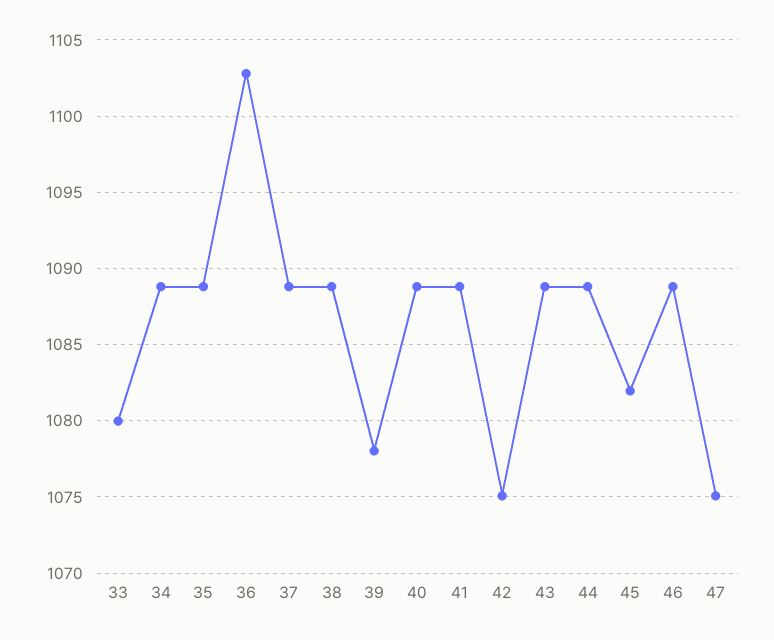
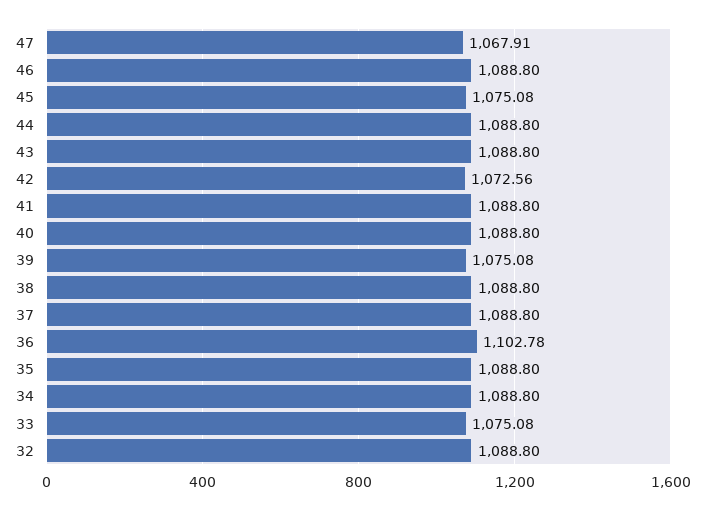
33: 1080 -> 1075.08
39: 1078 -> 1075.08
42: 1075 -> 1072.56
45: 1082 -> 1075.08
47: 1075 -> 1067.91
32: none -> 1088.8

